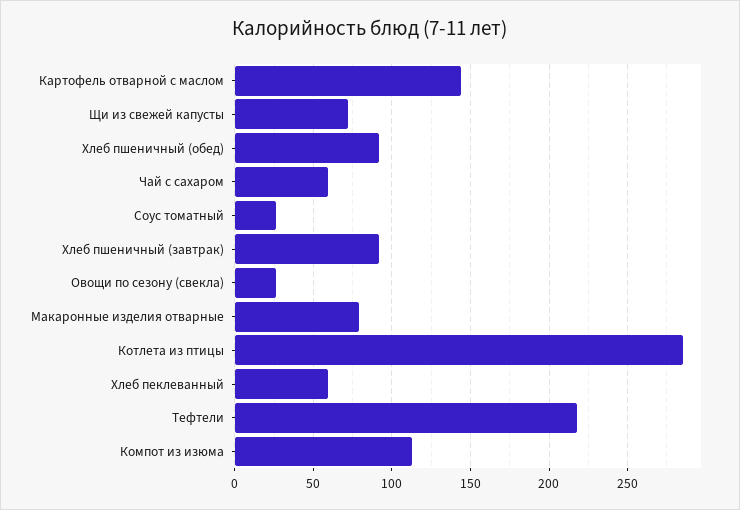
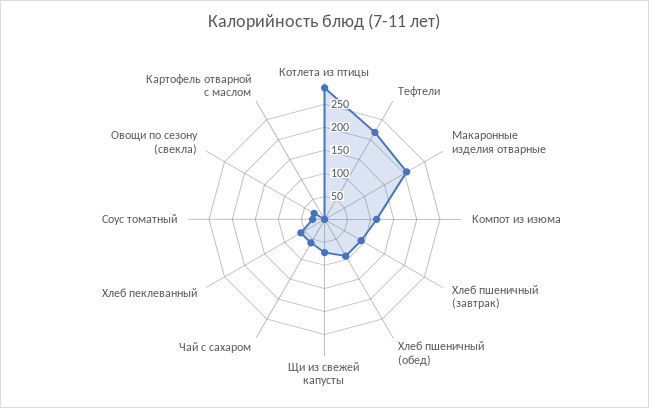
Картофель отварной с маслом: 145 -> 0
Макаронные изделия отварные: 80 -> 200

